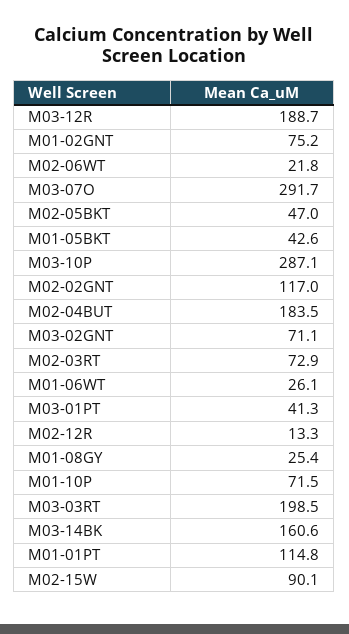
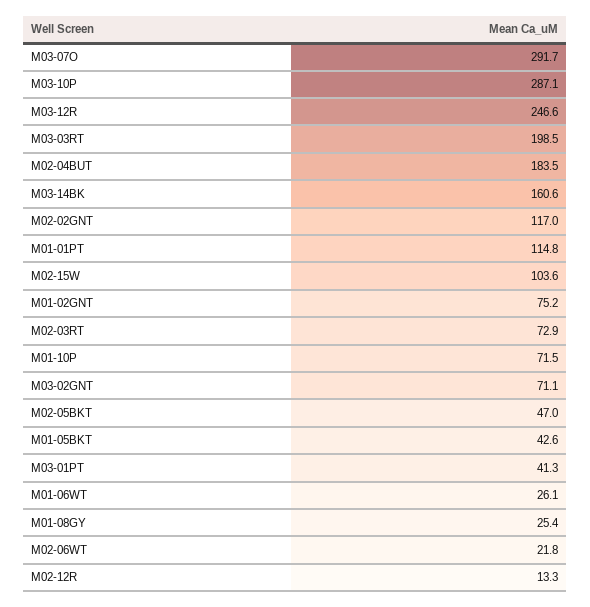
M03-12R: 188.7 -> 246.6
M02-15W: 90.1 -> 103.6

